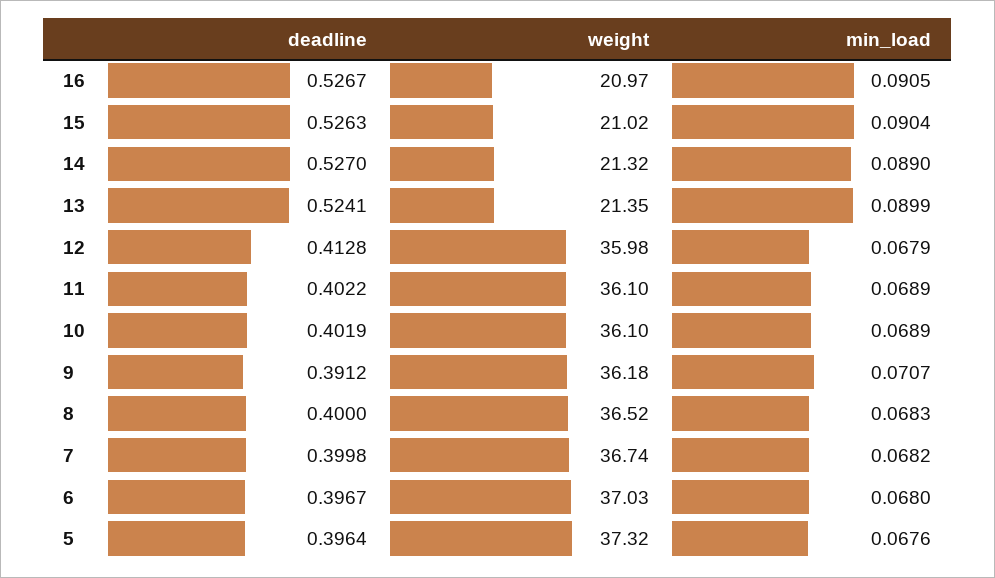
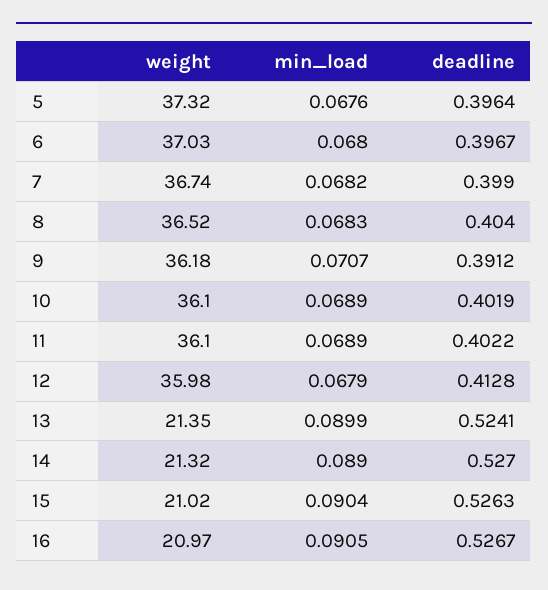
deadline, 8: 0.4 -> 0.404
deadline, 7: 0.3998 -> 0.399

